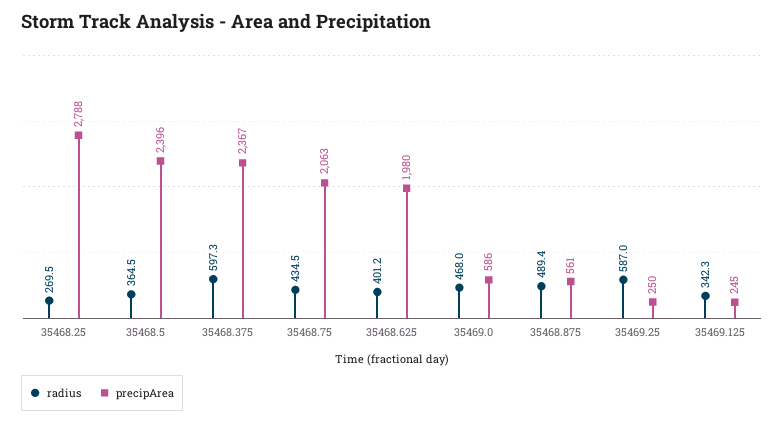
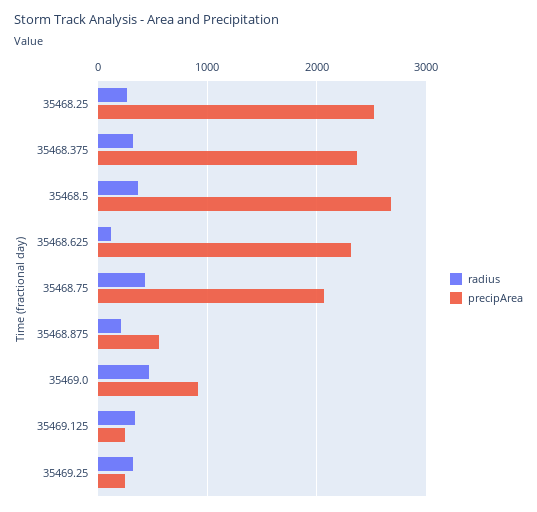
precipArea, 35468.25: 2788 -> 2500
precipArea, 35468.5: 2396 -> 2700
radius, 35468.375: 597.3 -> 300
radius, 35468.625: 401.2 -> 100
precipArea, 35468.625: 1980 -> 2300
precipArea, 35469.0: 586 -> 900
radius, 35468.875: 489.4 -> 200
radius, 35469.25: 587 -> 300

